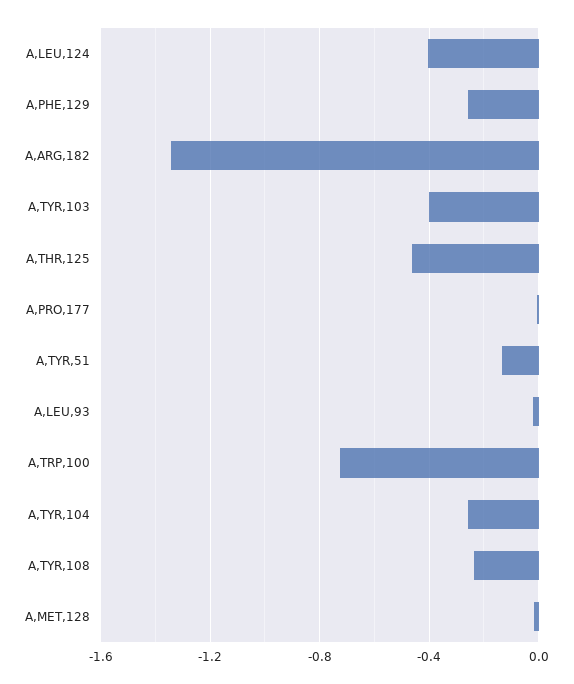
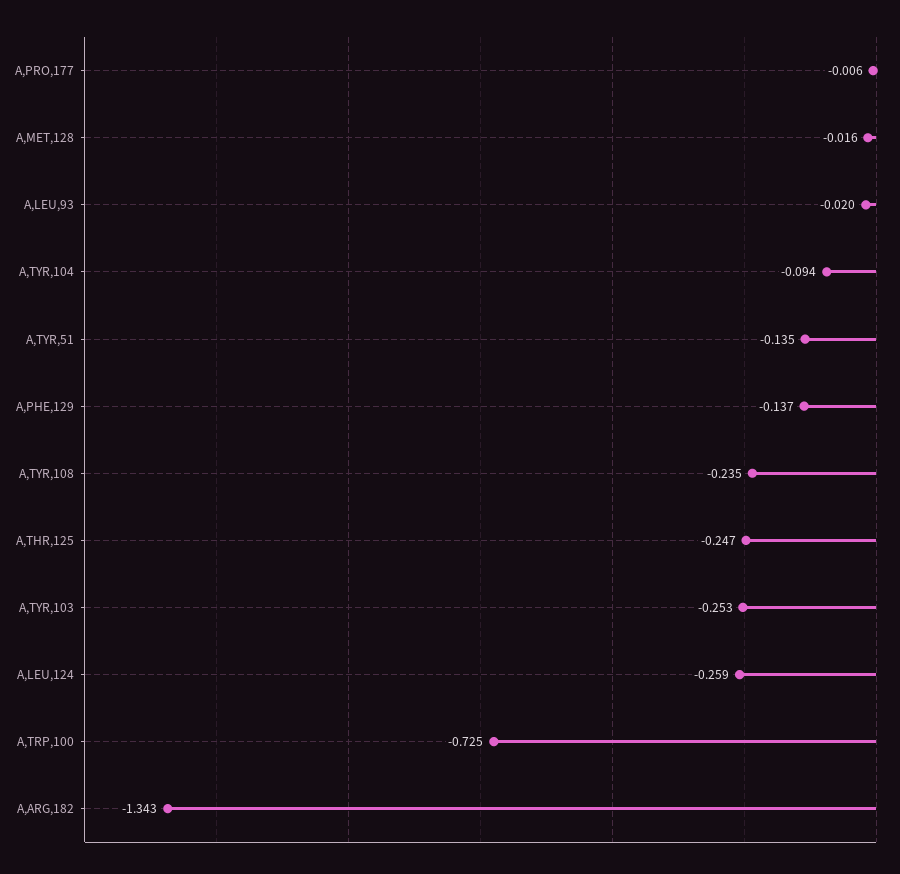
A,LEU,124: -0.4 -> -0.259
A,PHE,129: -0.25 -> -0.137
A,TYR,103: -0.4 -> -0.253
A,THR,125: -0.45 -> -0.247
A,TYR,104: -0.25 -> -0.094

